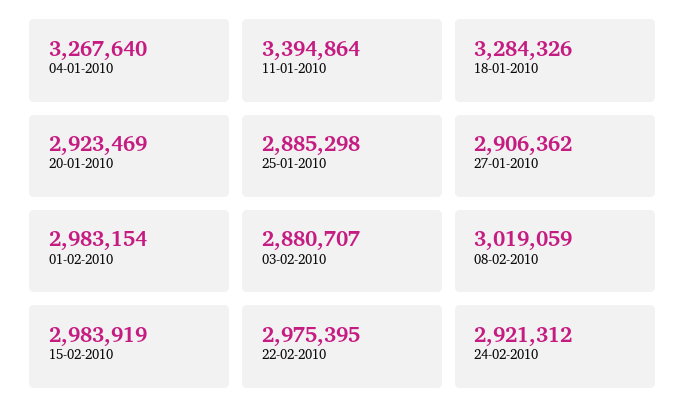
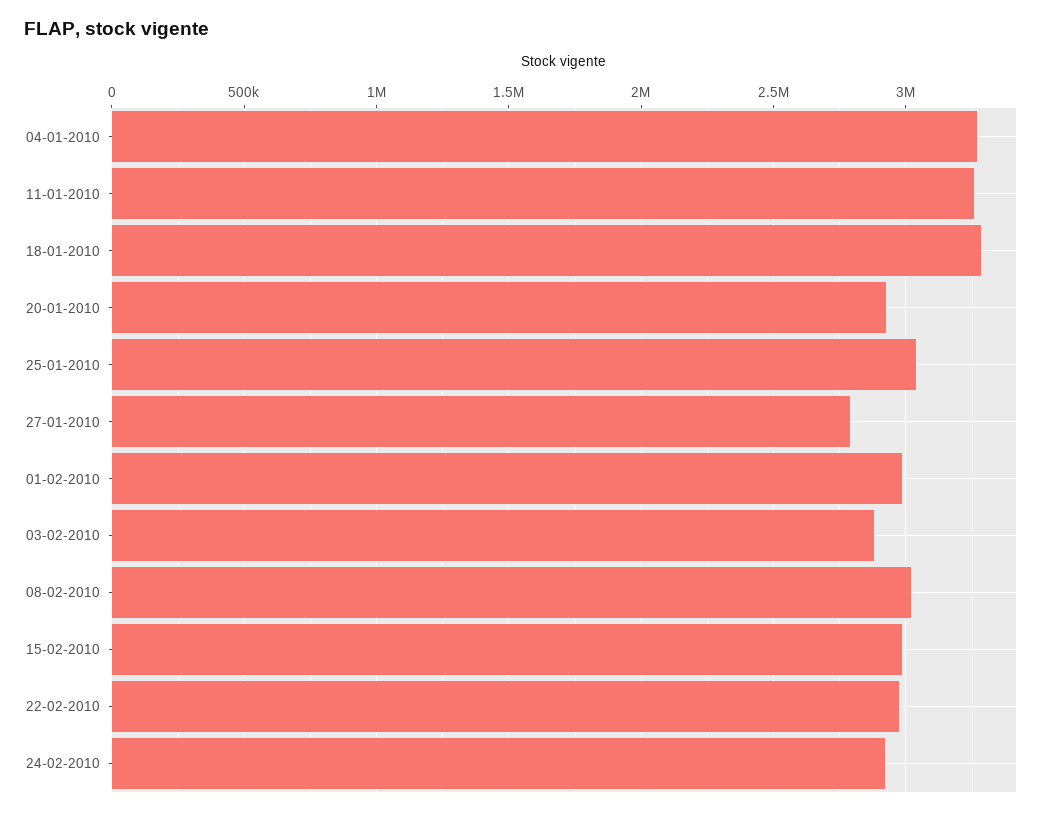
11-01-2010: 3394864 -> 3250000
25-01-2010: 2885298 -> 3050000
27-01-2010: 2906362 -> 2800000

